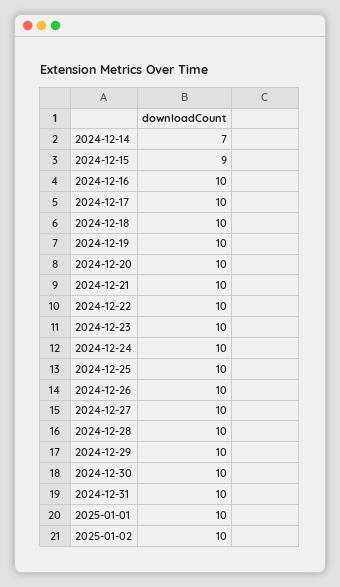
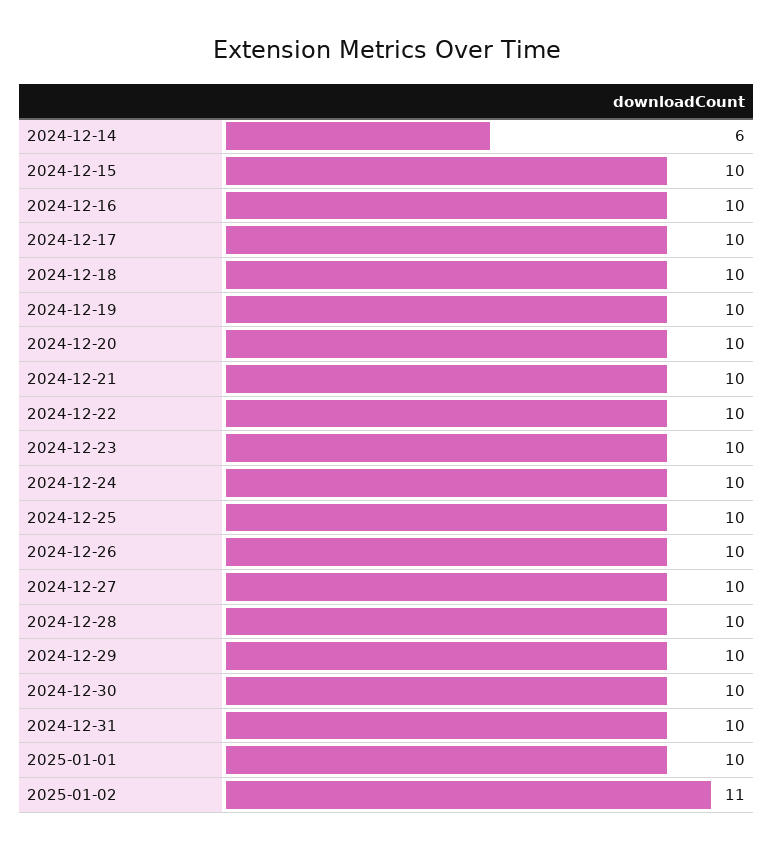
2024-12-14: 7 -> 6
2024-12-15: 9 -> 10
2025-01-02: 10 -> 11

